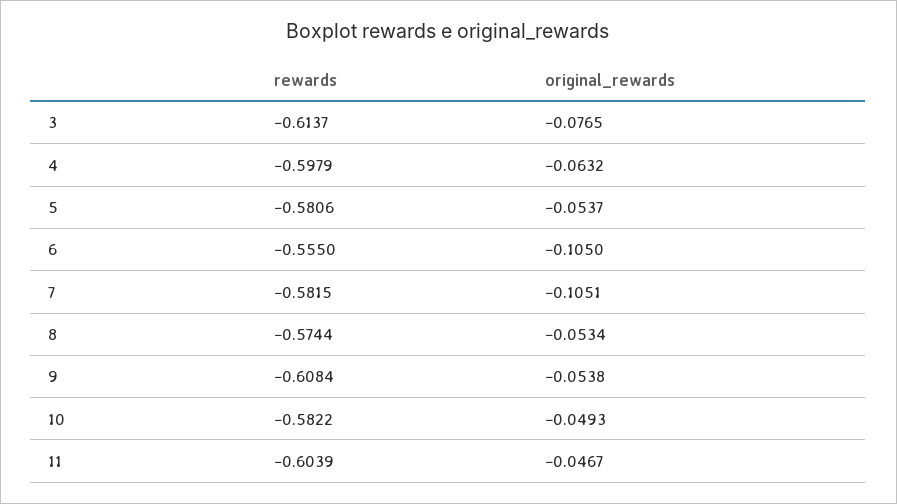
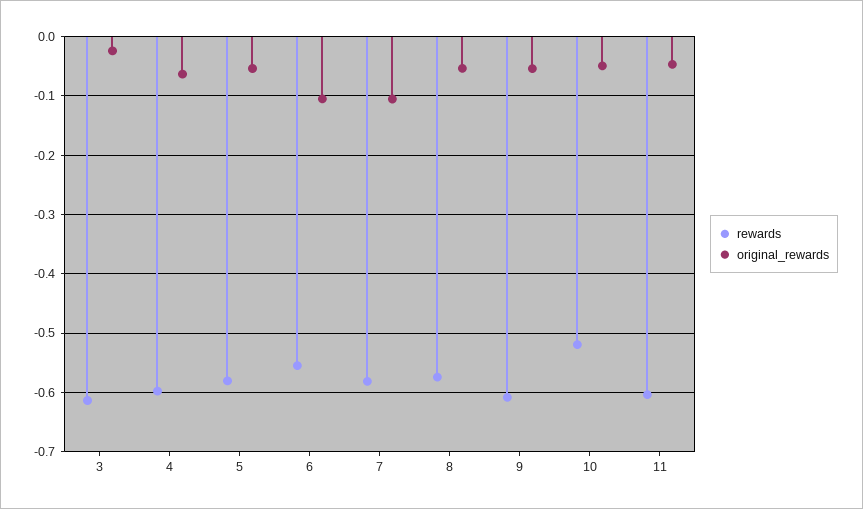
original_rewards, 3: -0.0765 -> -0.02
rewards, 10: -0.5822 -> -0.52

